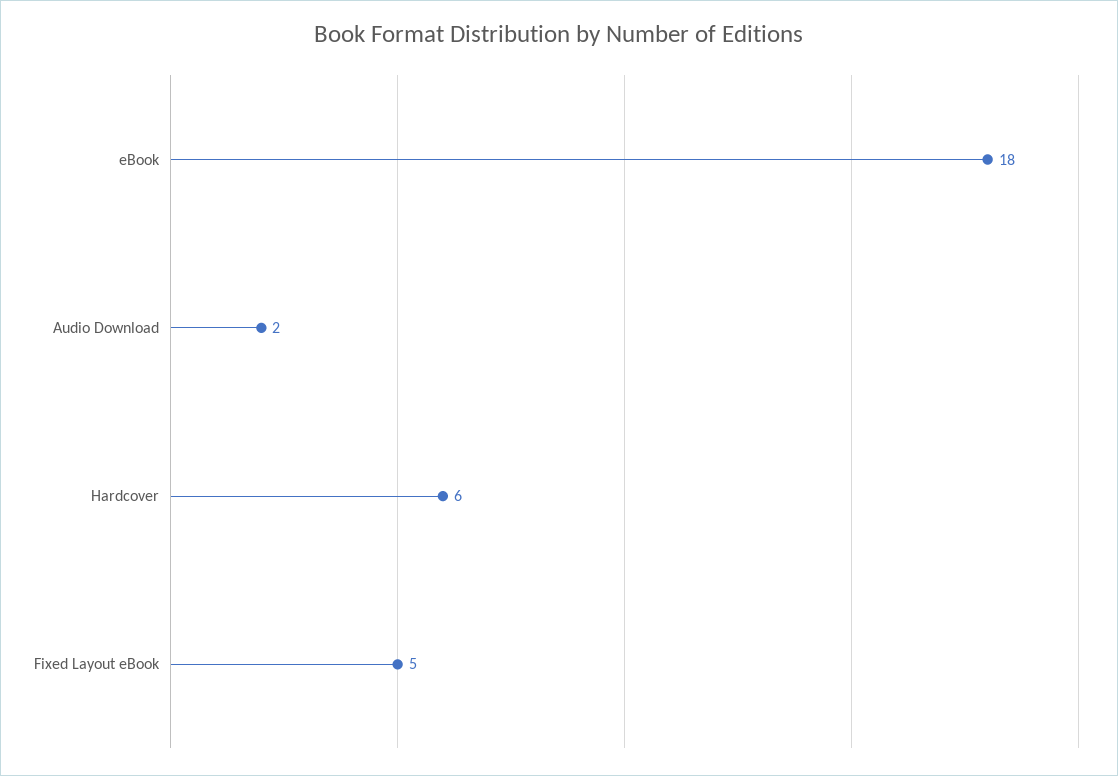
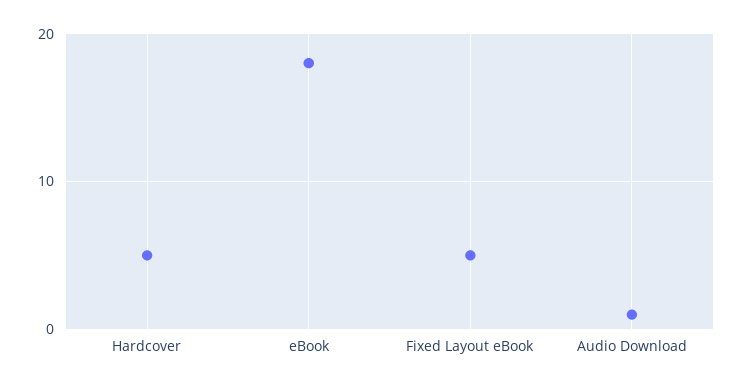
Audio Download: 2 -> 1
Hardcover: 6 -> 5

